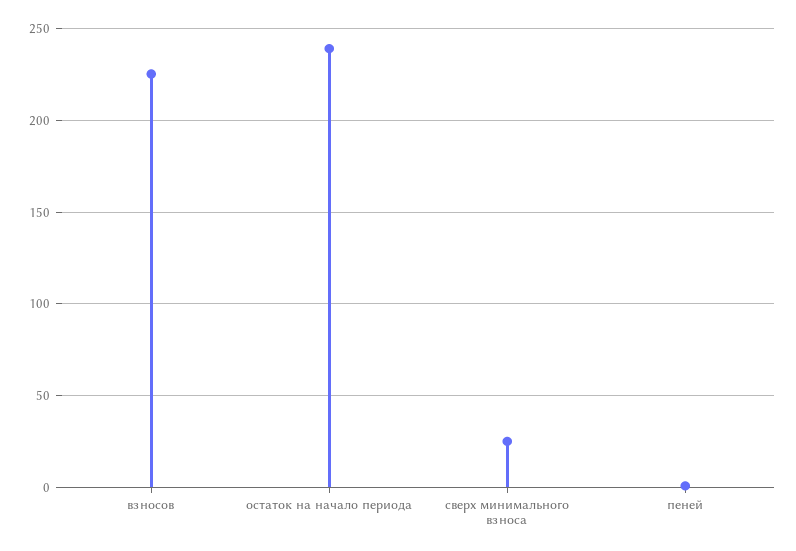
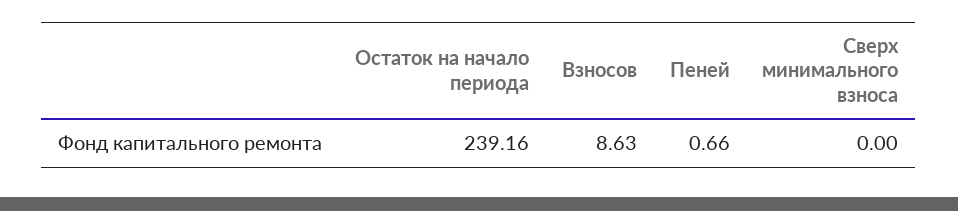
взносов: 225 -> 8.63
сверх минимального взноса: 25 -> 0

